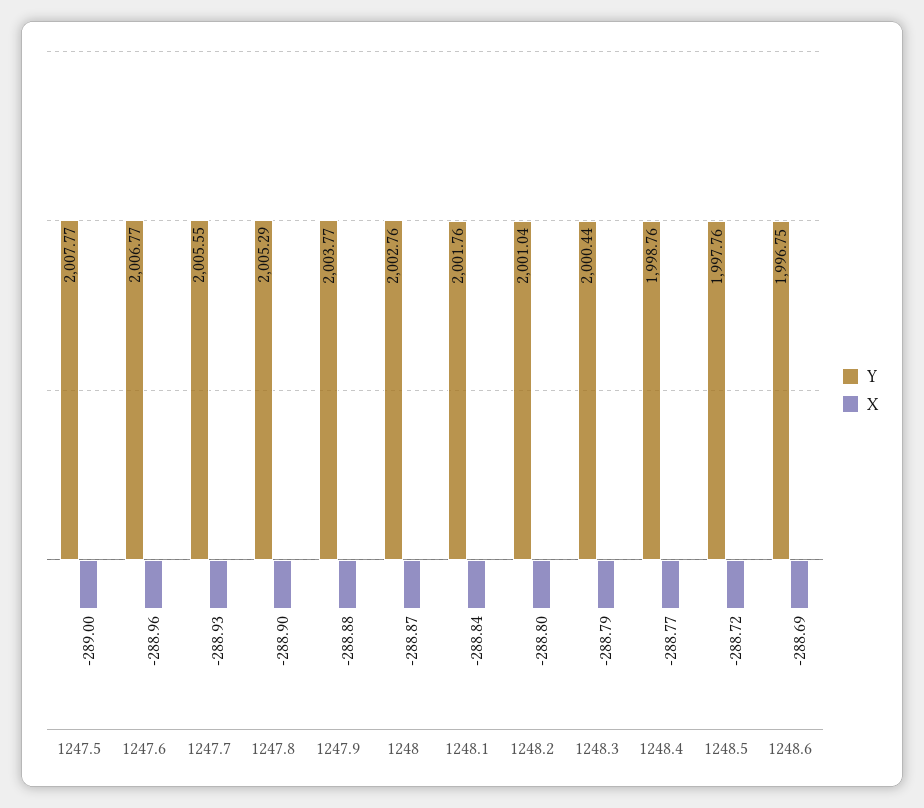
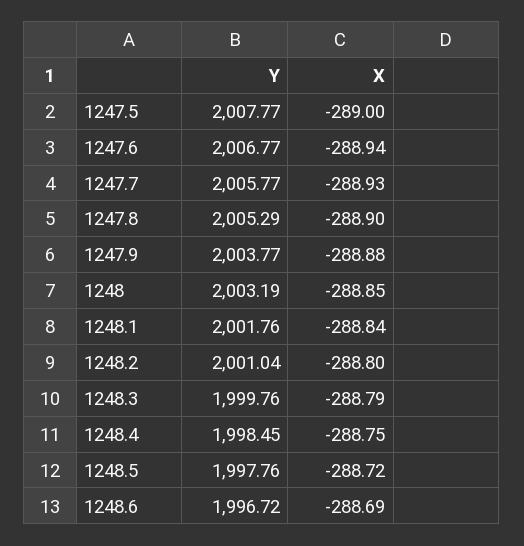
X, 1247.6: -288.96 -> -288.94
Y, 1247.7: 2005.55 -> 2005.77
Y, 1248: 2002.76 -> 2003.19
X, 1248: -288.87 -> -288.85
Y, 1248.3: 2000.44 -> 1999.76
Y, 1248.4: 1998.76 -> 1998.45
X, 1248.4: -288.77 -> -288.75
Y, 1248.6: 1996.75 -> 1996.72

